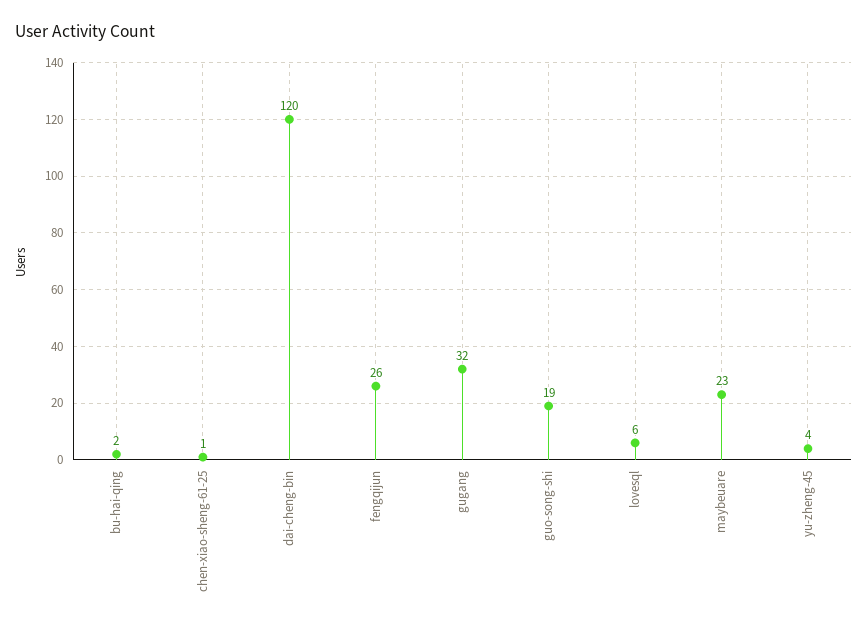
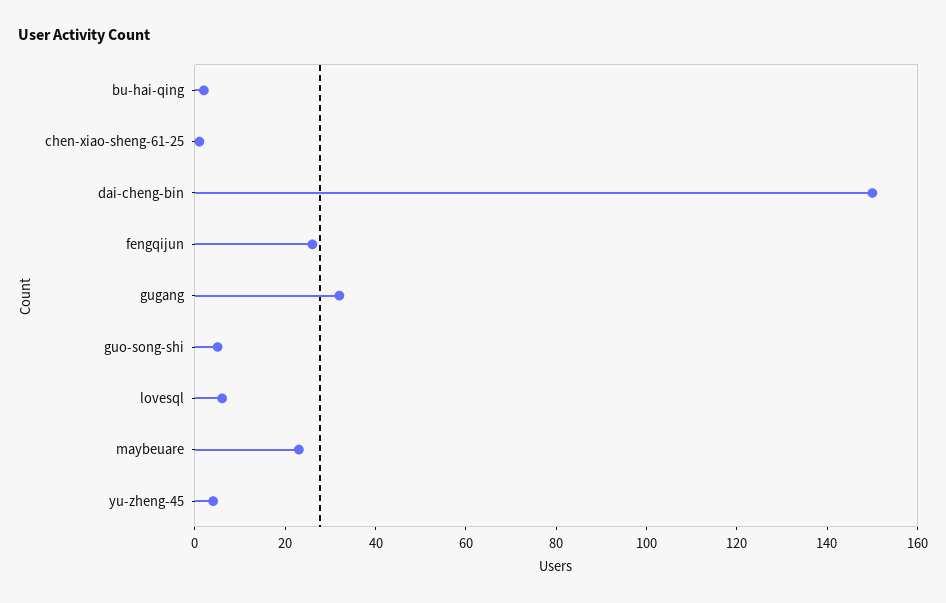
dai-cheng-bin: 120 -> 150
guo-song-shi: 19 -> 5

